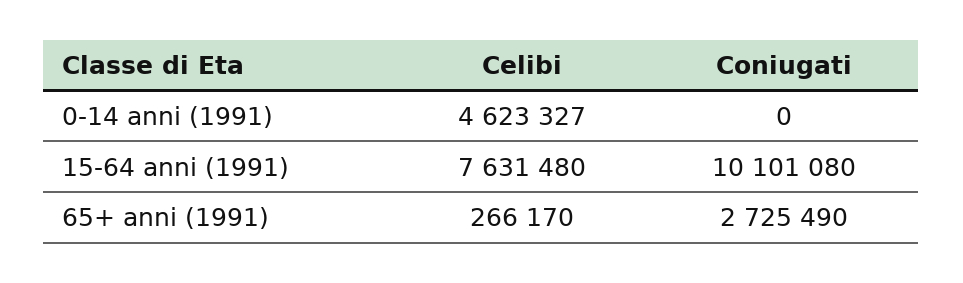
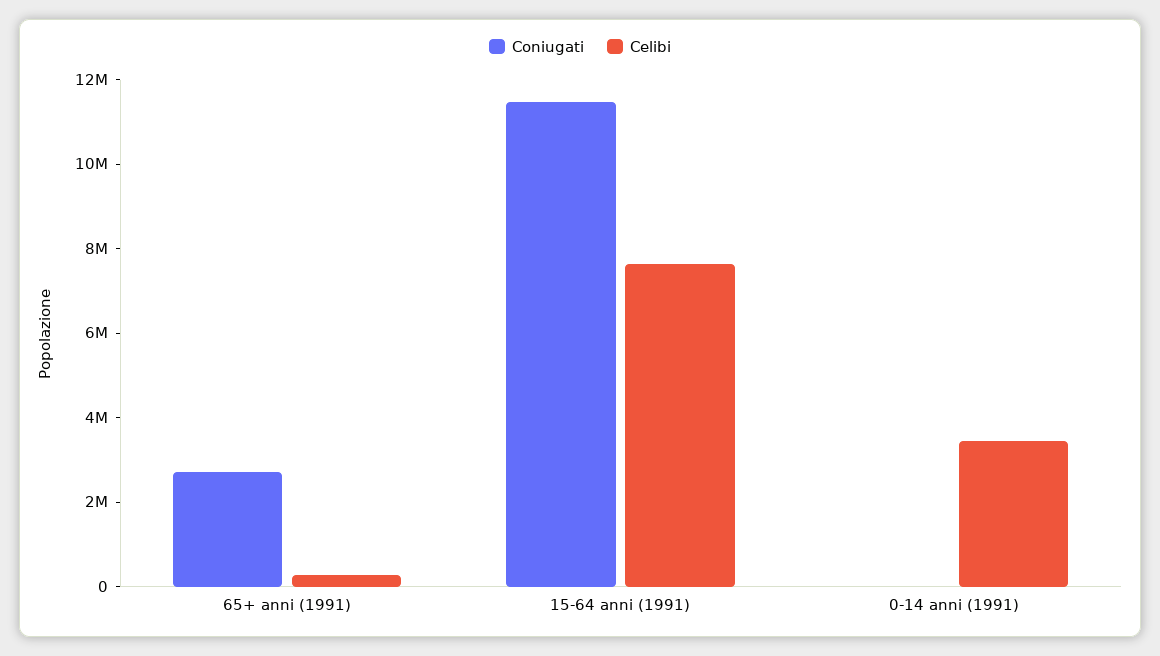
Celibi, 0-14 anni (1991): 4623327 -> 3500000
Coniugati, 15-64 anni (1991): 10101080 -> 11500000

